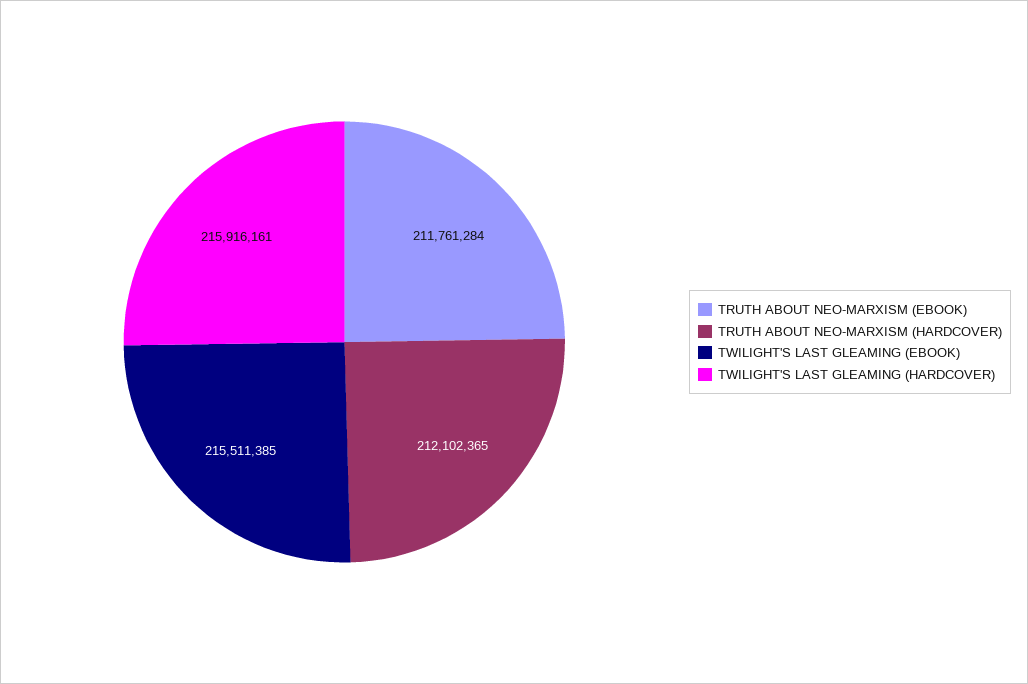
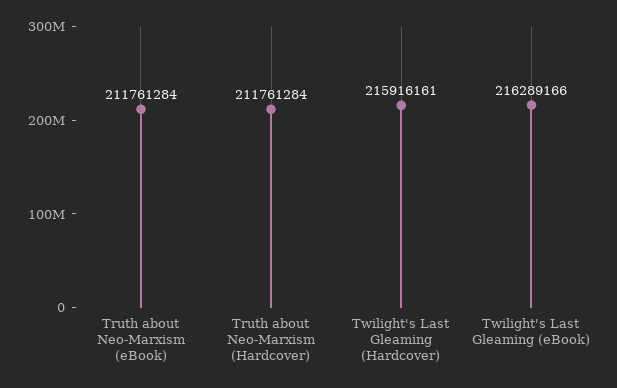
TRUTH ABOUT NEO-MARXISM (HARDCOVER): 212102365 -> 211761284
TWILIGHT'S LAST GLEAMING (EBOOK): 215511385 -> 216289166

